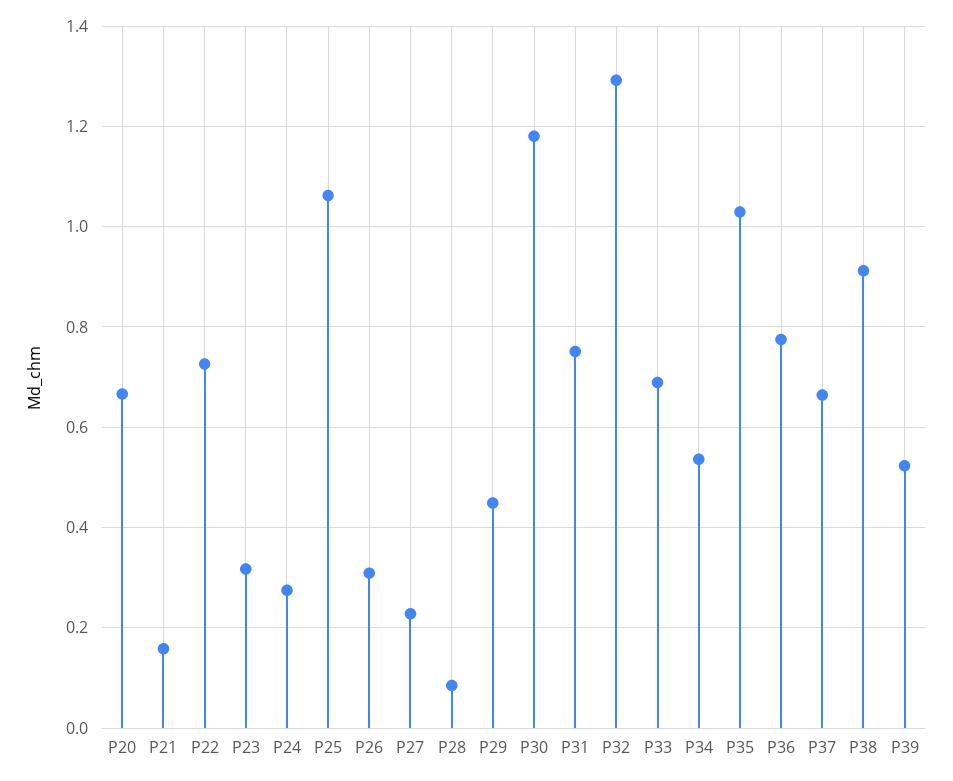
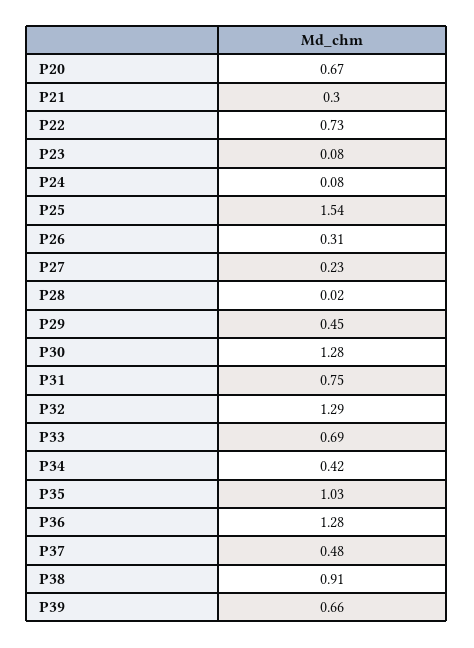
P21: 0.16 -> 0.3
P23: 0.32 -> 0.08
P24: 0.28 -> 0.08
P25: 1.06 -> 1.54
P28: 0.08 -> 0.02
P30: 1.18 -> 1.28
P34: 0.54 -> 0.42
P36: 0.78 -> 1.28
P37: 0.66 -> 0.48
P39: 0.52 -> 0.66

